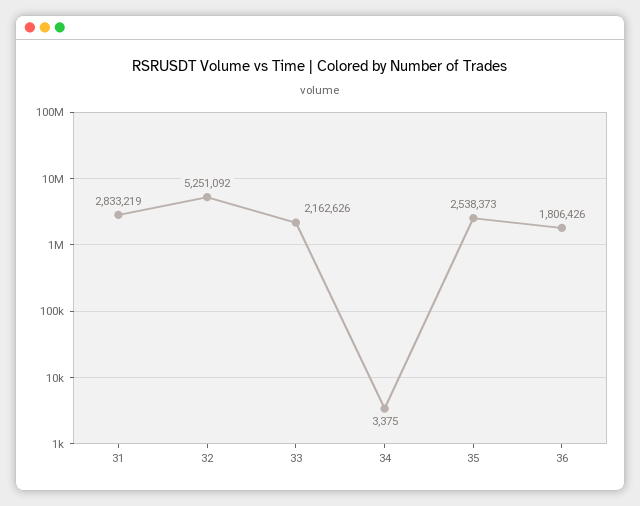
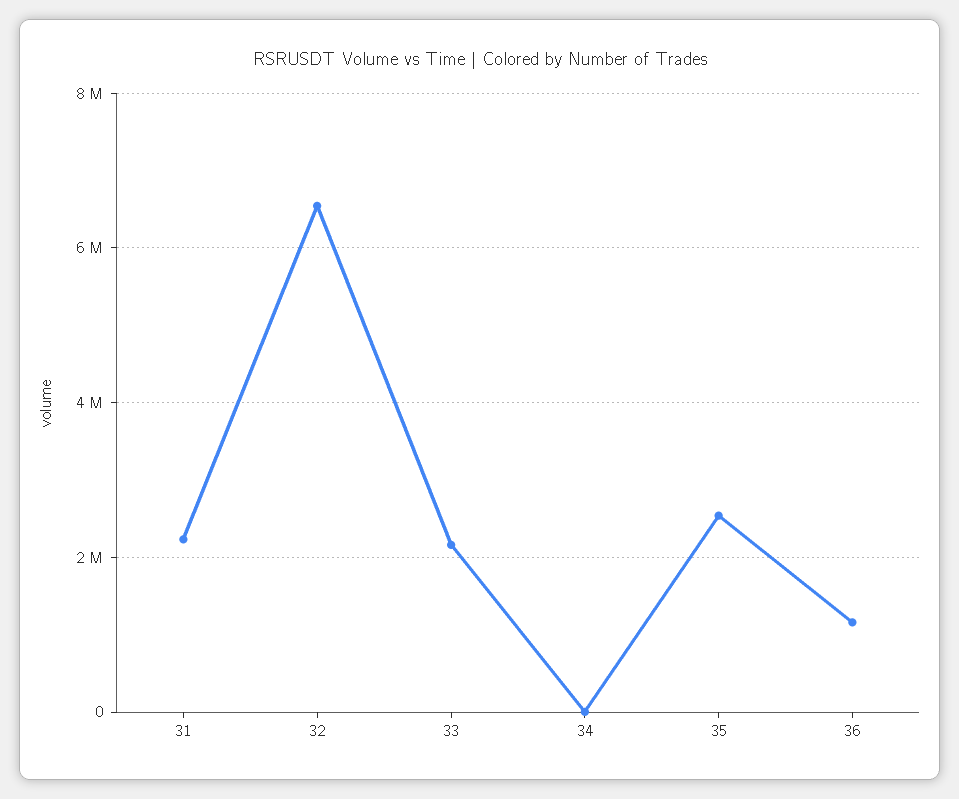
31: 2833219 -> 2200000
32: 5251092 -> 6600000
36: 1806426 -> 1200000

